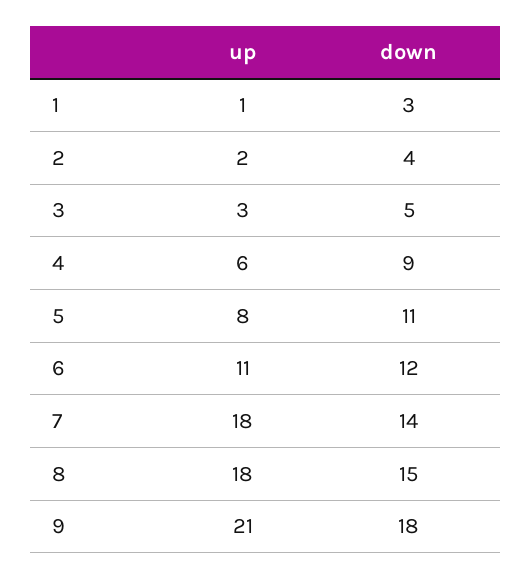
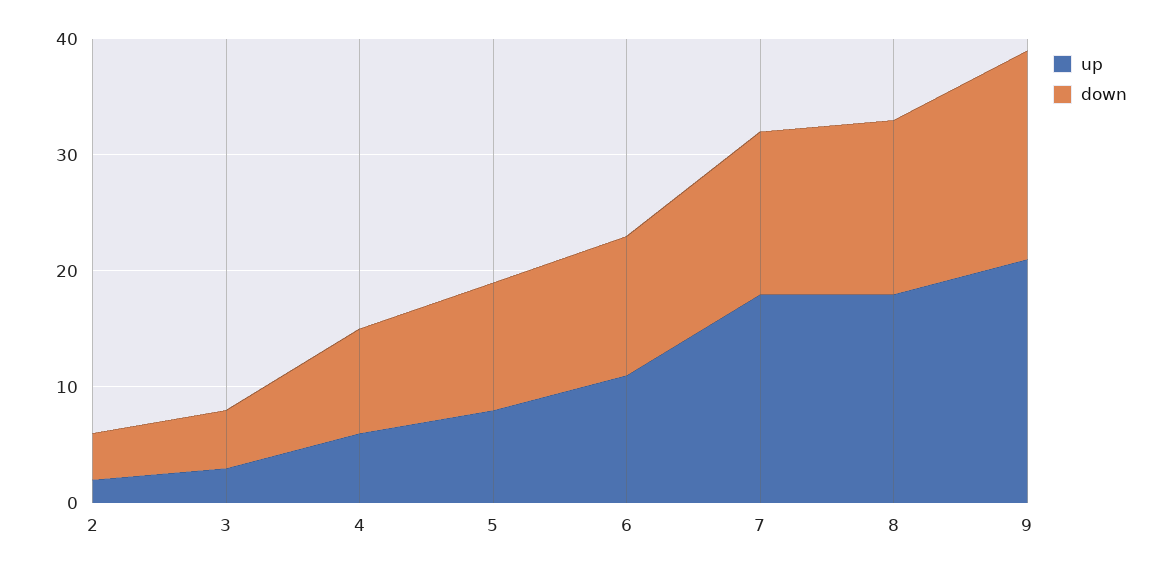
up, 1: 1 -> none
down, 1: 3 -> none

